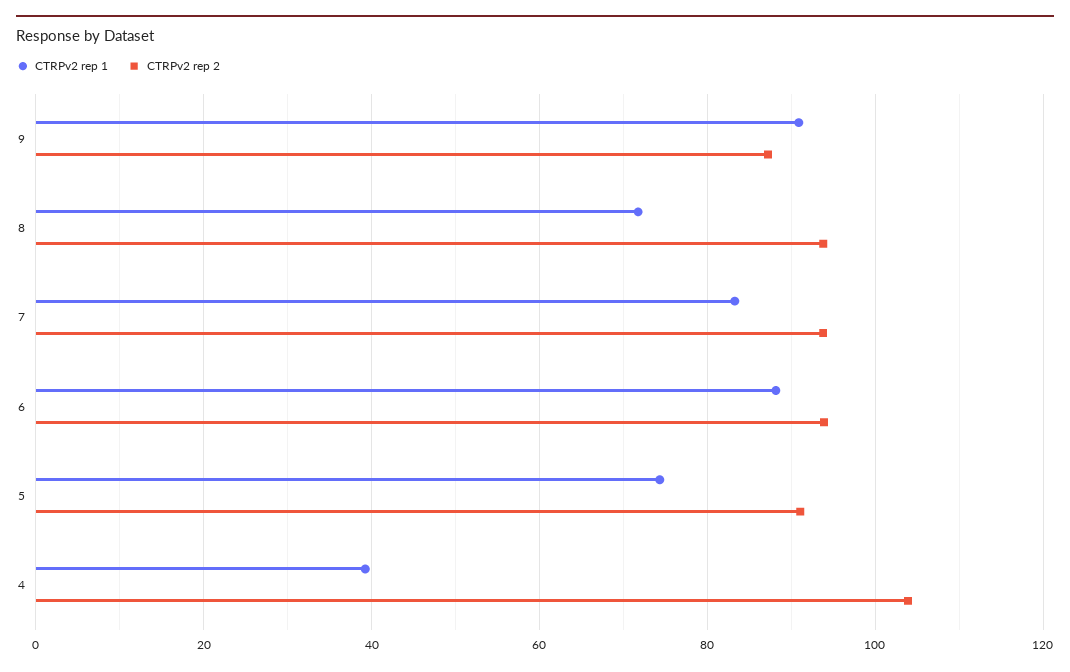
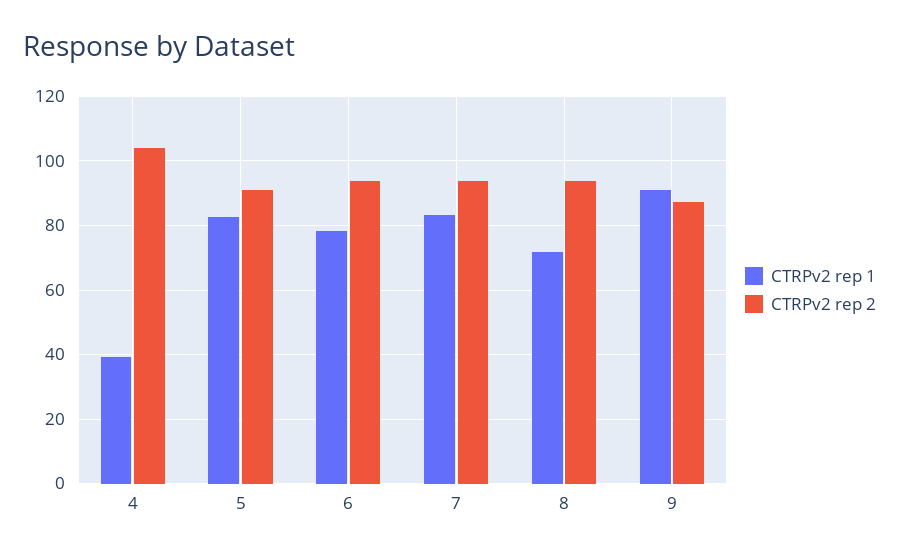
CTRPv2 rep 1, 6: 88 -> 78
CTRPv2 rep 1, 5: 74 -> 82

